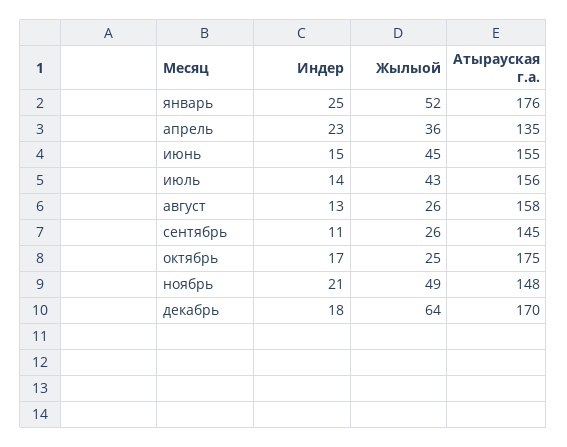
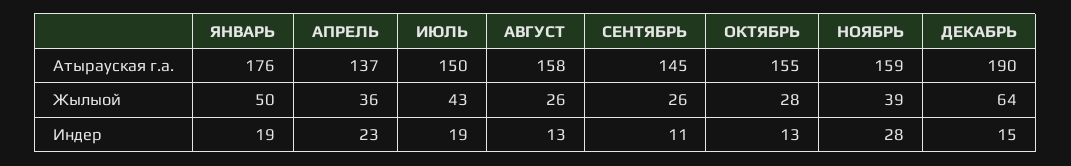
Индер, январь: 25 -> 19
Жылыой, январь: 52 -> 50
Атырауская г.а., апрель: 135 -> 137
Индер, июнь: 15 -> none
Жылыой, июнь: 45 -> none
Атырауская г.а., июнь: 155 -> none
Индер, июль: 14 -> 19
Атырауская г.а., июль: 156 -> 150
Индер, октябрь: 17 -> 13
Жылыой, октябрь: 25 -> 28
Атырауская г.а., октябрь: 175 -> 155
Индер, ноябрь: 21 -> 28
Жылыой, ноябрь: 49 -> 39
Атырауская г.а., ноябрь: 148 -> 159
Индер, декабрь: 18 -> 15
Атырауская г.а., декабрь: 170 -> 190

